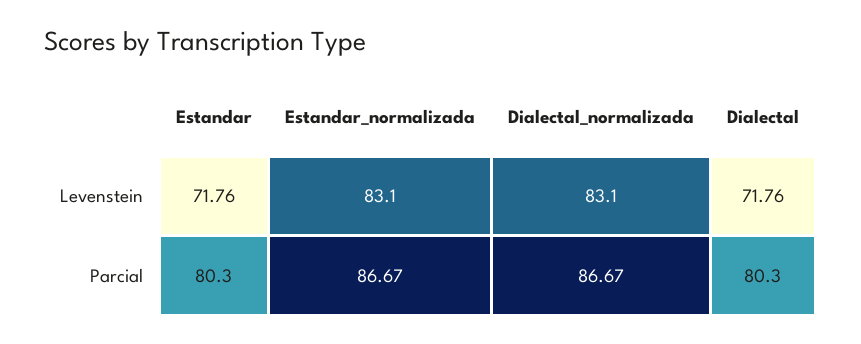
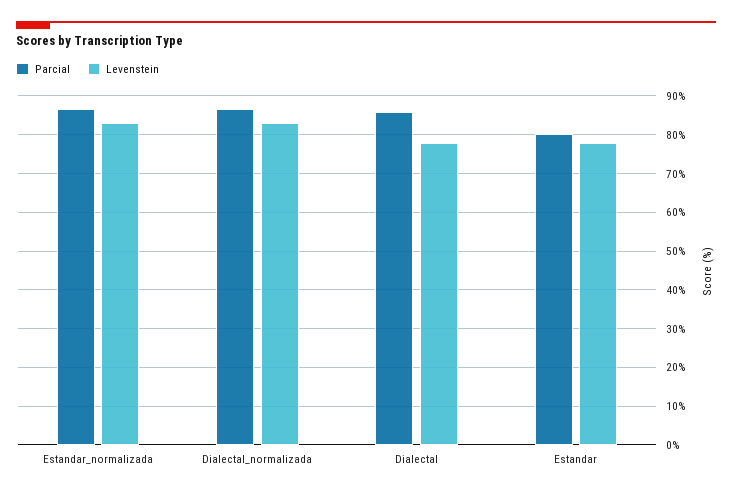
Levenstein, Estandar: 71.76 -> 78
Levenstein, Dialectal: 71.76 -> 78
Parcial, Dialectal: 80.3 -> 86

